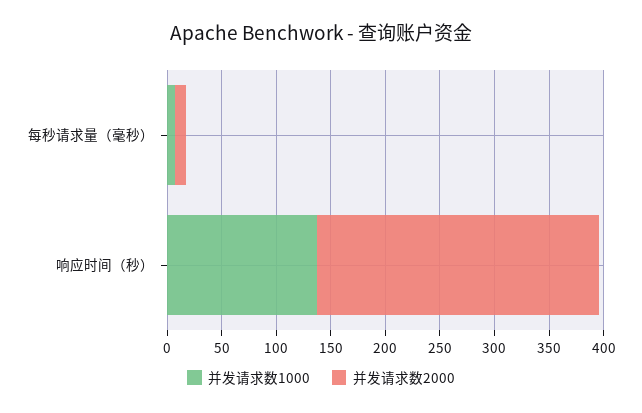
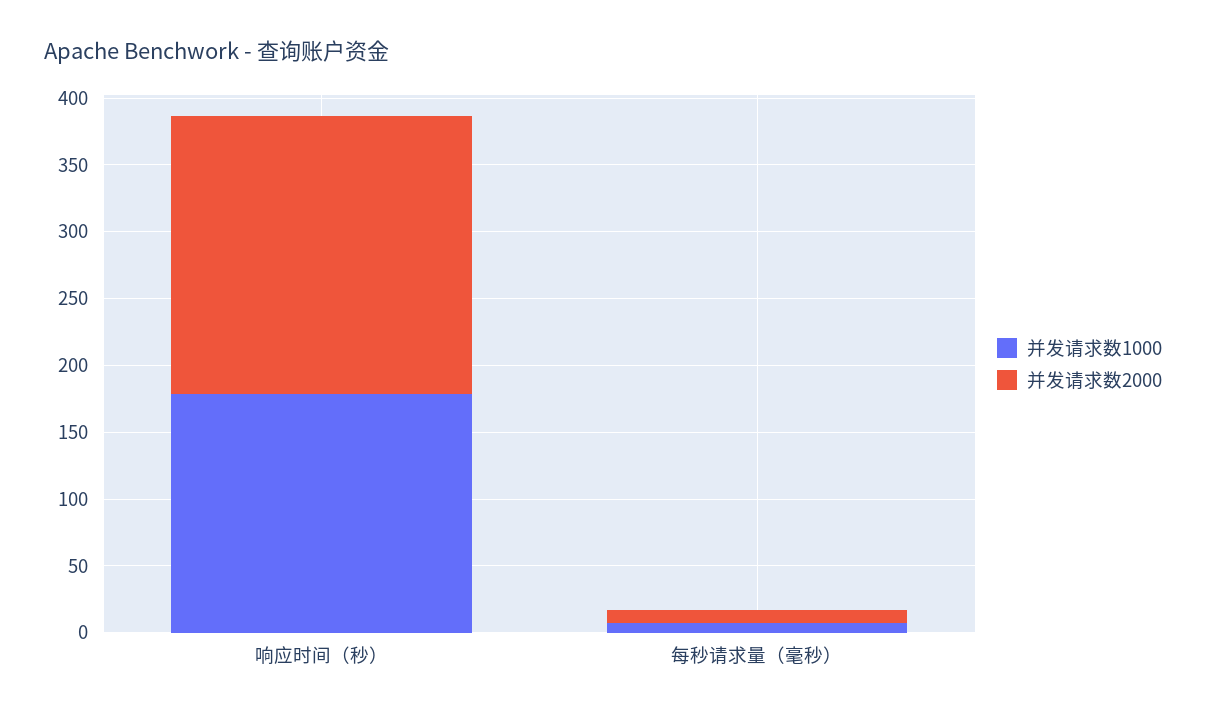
并发请求数1000, 响应时间（秒）: 140 -> 180
并发请求数2000, 响应时间（秒）: 260 -> 210

